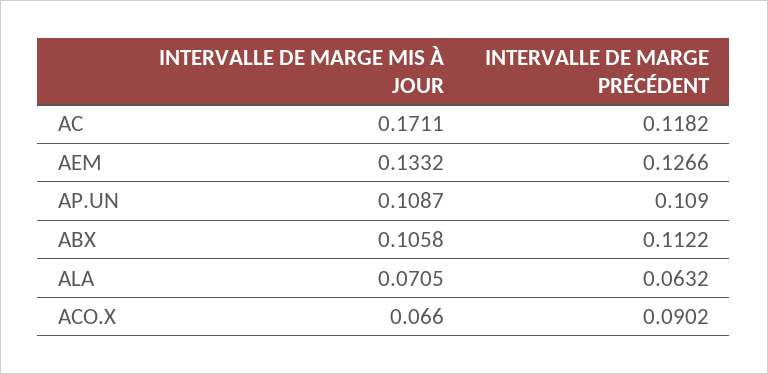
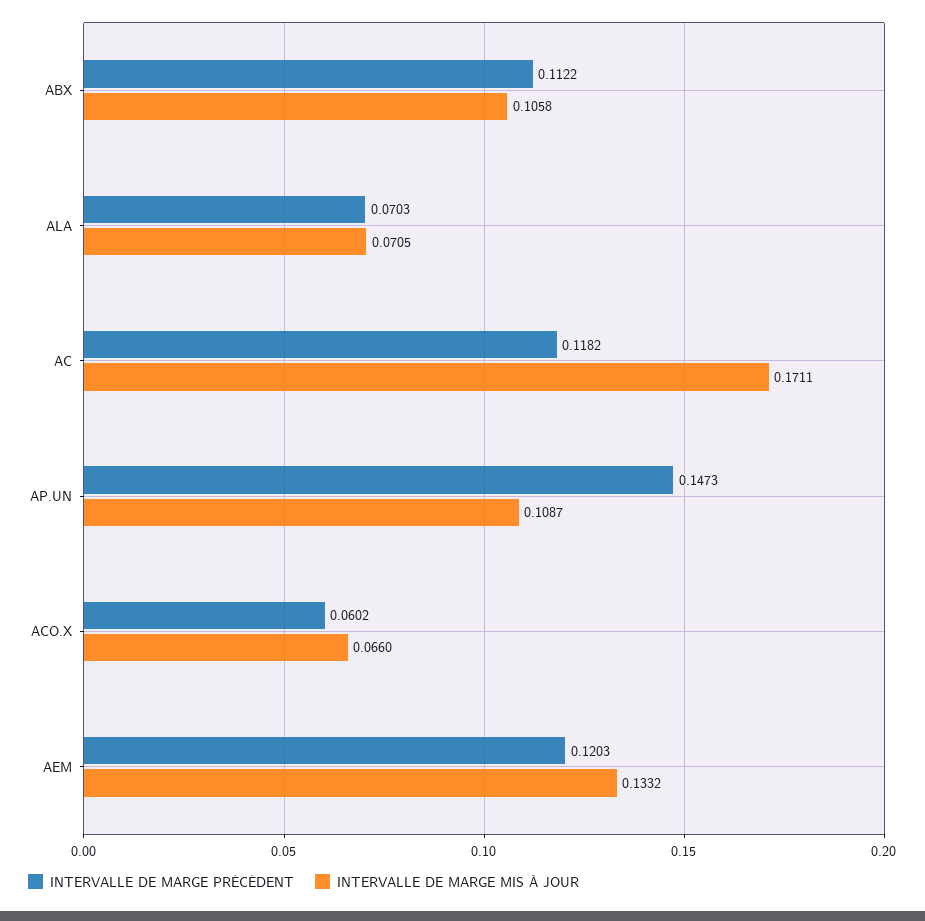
INTERVALLE DE MARGE PRÉCÉDENT, AEM: 0.1266 -> 0.1203
INTERVALLE DE MARGE PRÉCÉDENT, AP.UN: 0.109 -> 0.1473
INTERVALLE DE MARGE PRÉCÉDENT, ALA: 0.0632 -> 0.0703
INTERVALLE DE MARGE PRÉCÉDENT, ACO.X: 0.0902 -> 0.0602

